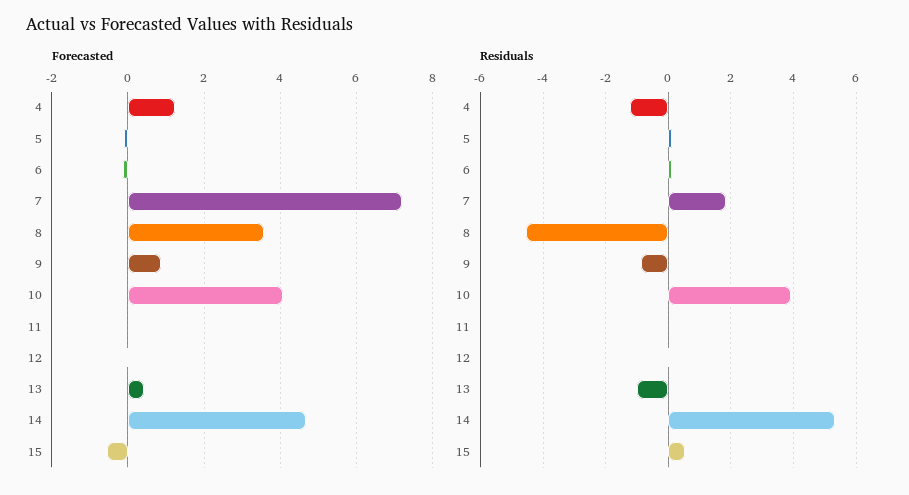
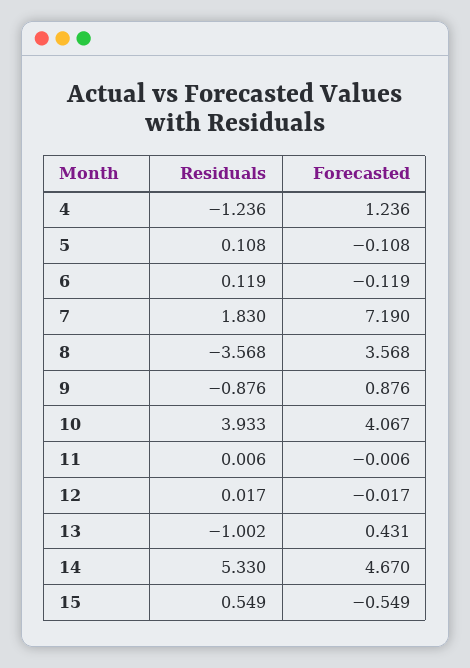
Residuals, 8: -4.6 -> -3.568

